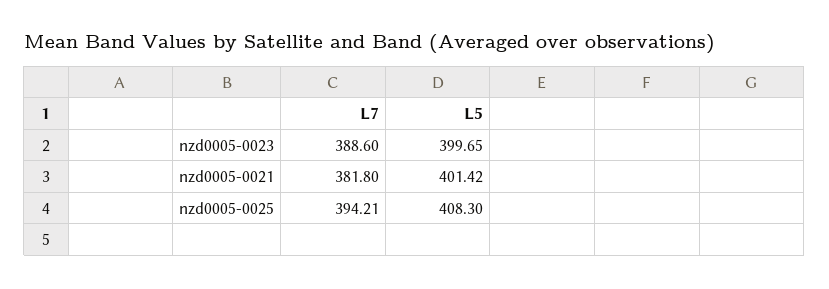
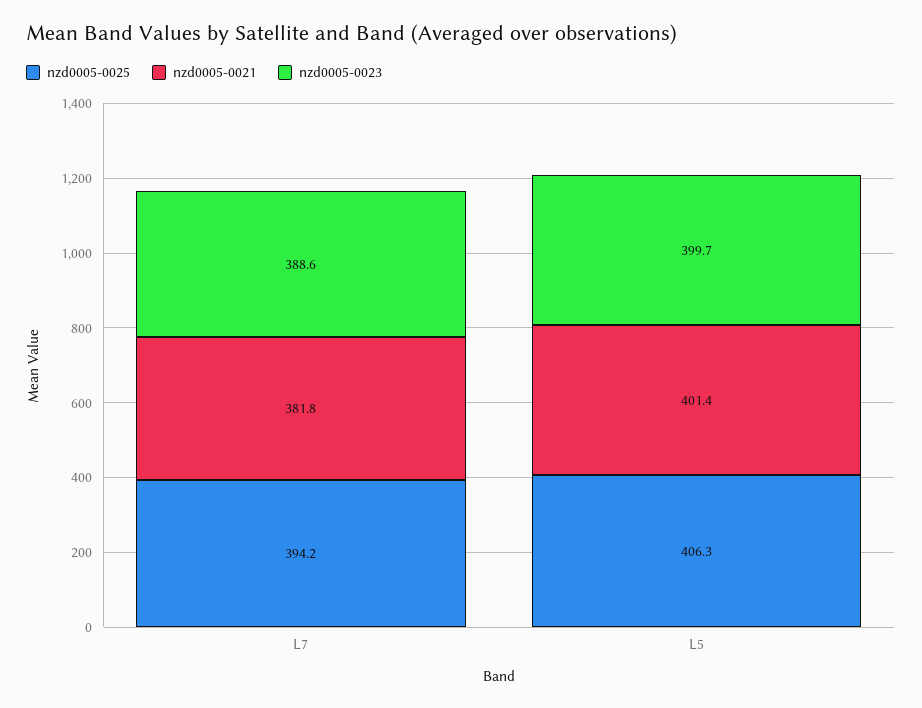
nzd0005-0025, L5: 408.3 -> 406.3

